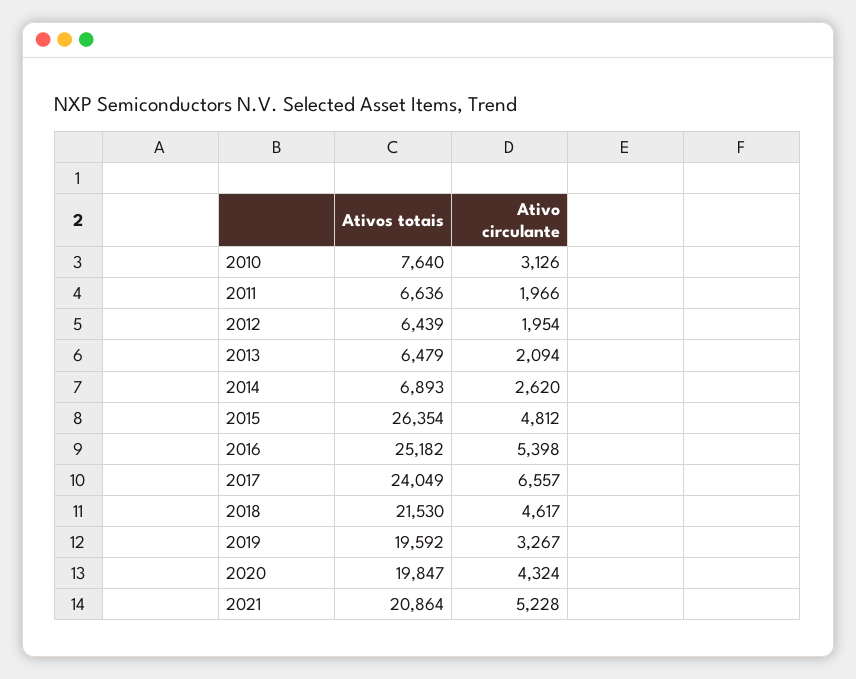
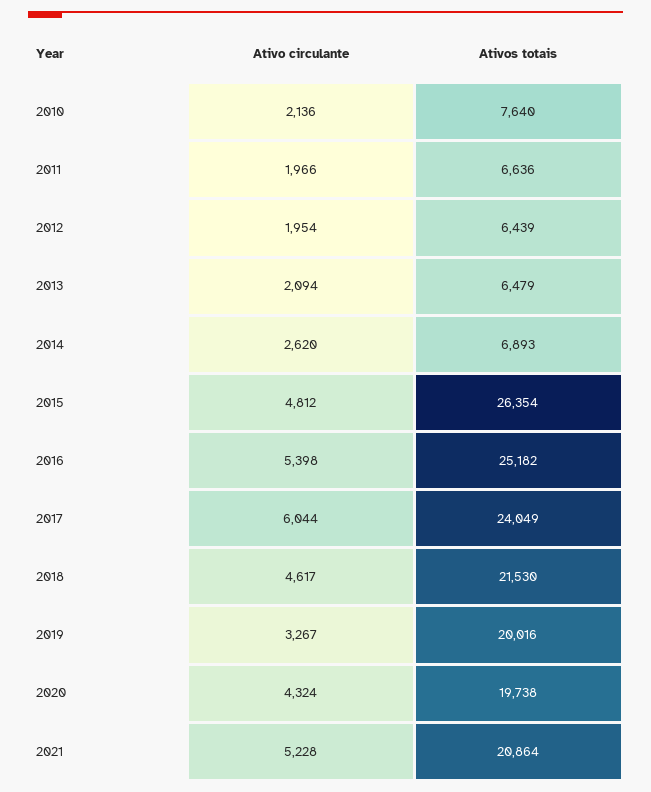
Ativo circulante, 2010: 3126 -> 2136
Ativo circulante, 2017: 6557 -> 6044
Ativos totais, 2019: 19592 -> 20016
Ativos totais, 2020: 19847 -> 19738

